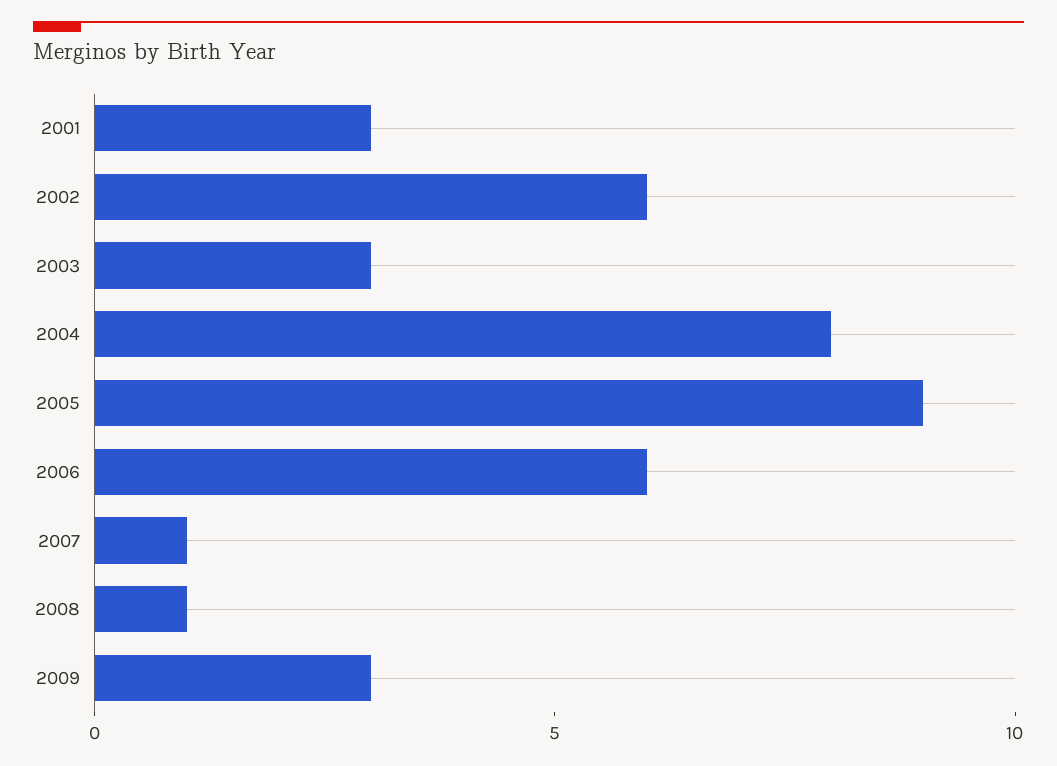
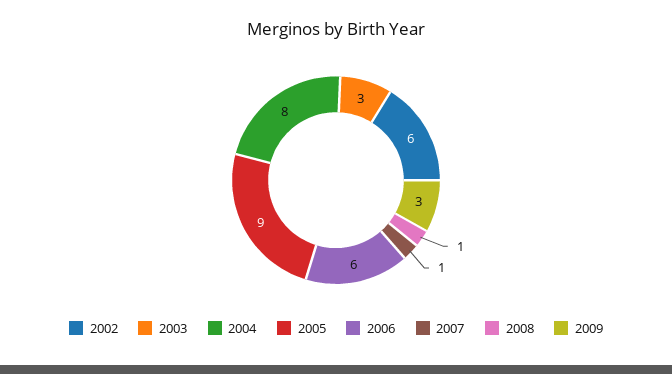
2001: 3 -> none

